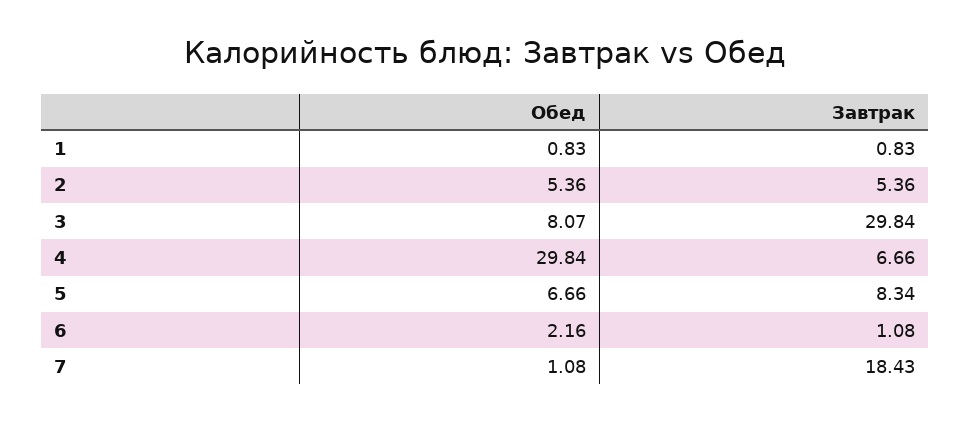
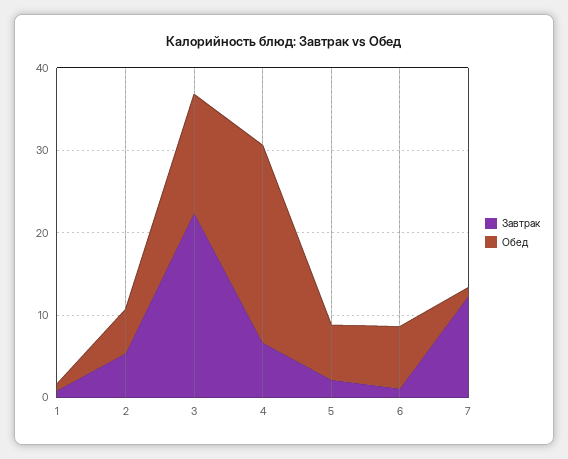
Обед, 3: 8.07 -> 14
Завтрак, 3: 29.84 -> 22
Обед, 4: 29.84 -> 24
Завтрак, 5: 8.34 -> 2
Обед, 6: 2.16 -> 8
Завтрак, 7: 18.43 -> 12

